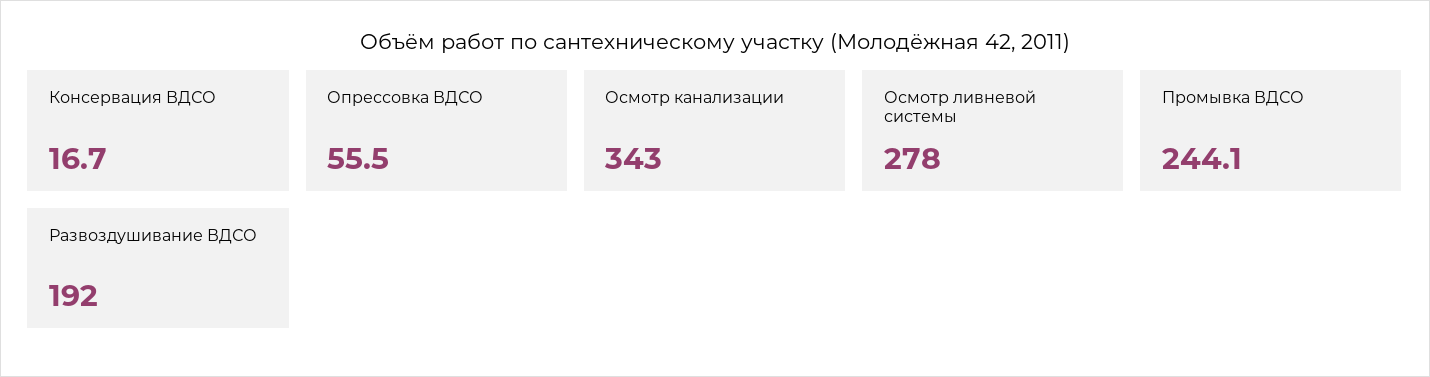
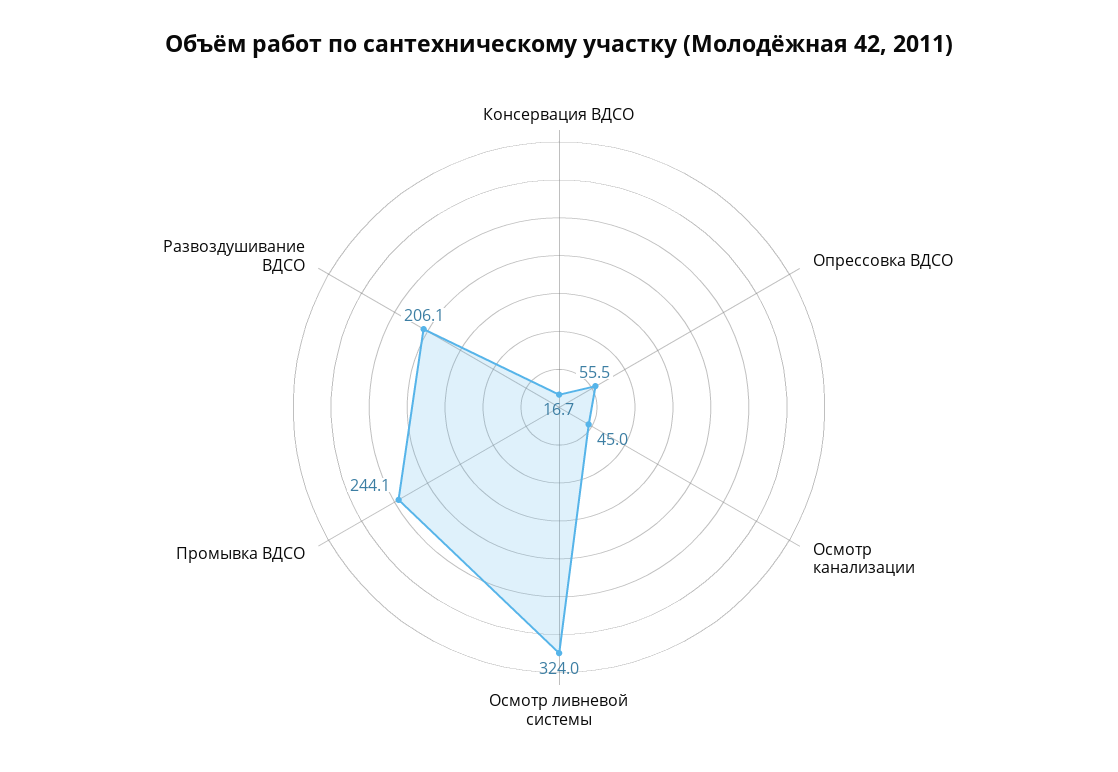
Осмотр канализации: 343 -> 45
Осмотр ливневой системы: 278 -> 324
Развоздушивание ВДСО: 192 -> 206.1

